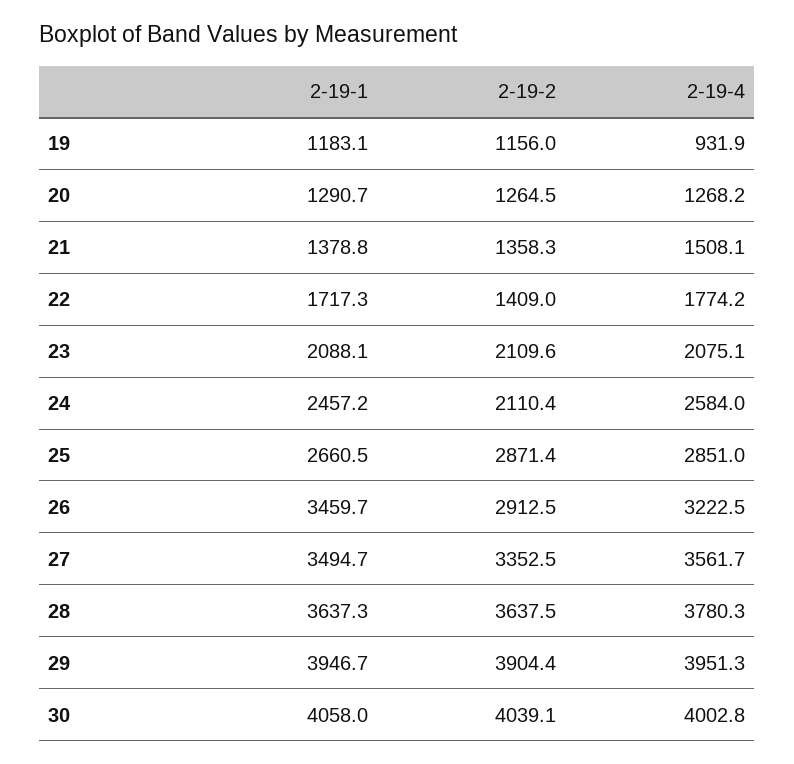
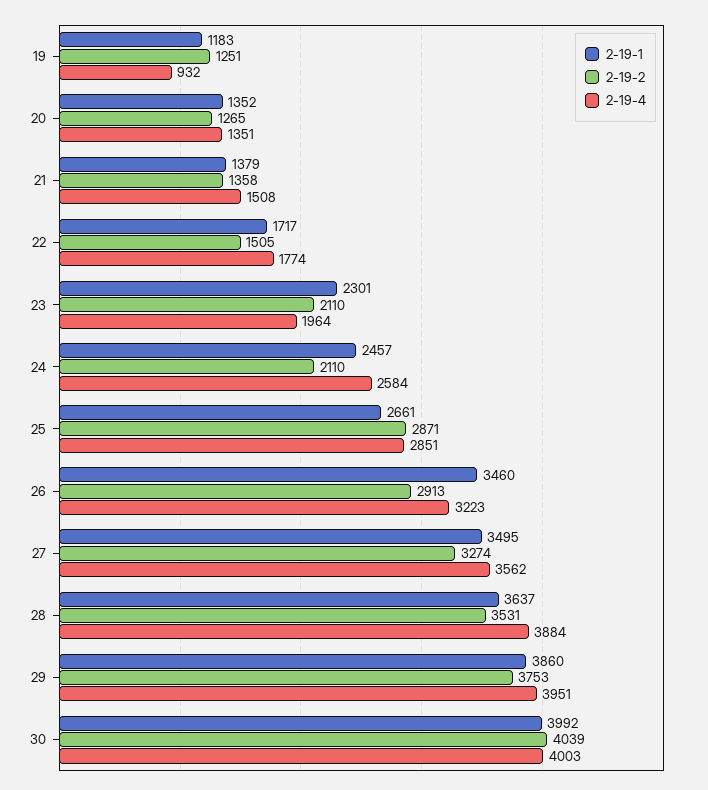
2-19-2, 19: 1156 -> 1251
2-19-1, 20: 1290.7 -> 1352
2-19-4, 20: 1268.2 -> 1351
2-19-2, 22: 1409 -> 1505
2-19-1, 23: 2088.1 -> 2301
2-19-4, 23: 2075.1 -> 1964
2-19-2, 27: 3352.5 -> 3274
2-19-2, 28: 3637.5 -> 3531
2-19-4, 28: 3780.3 -> 3884
2-19-1, 29: 3946.7 -> 3860
2-19-2, 29: 3904.4 -> 3753
2-19-1, 30: 4058 -> 3992

